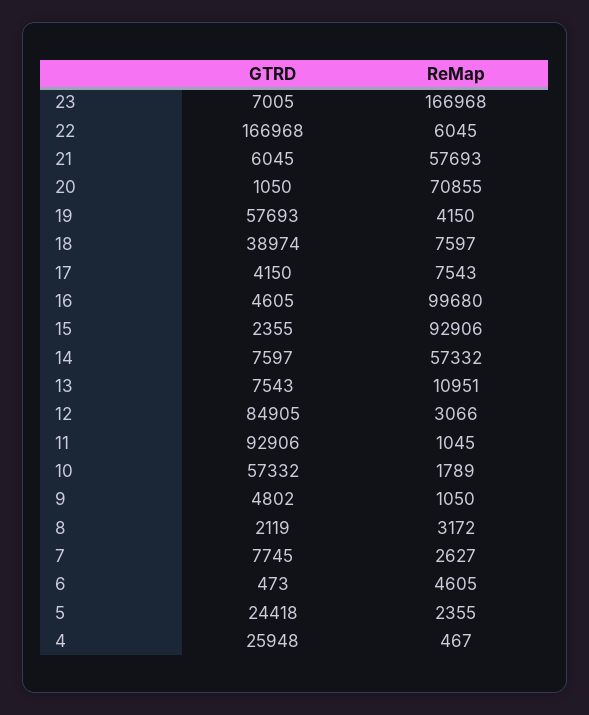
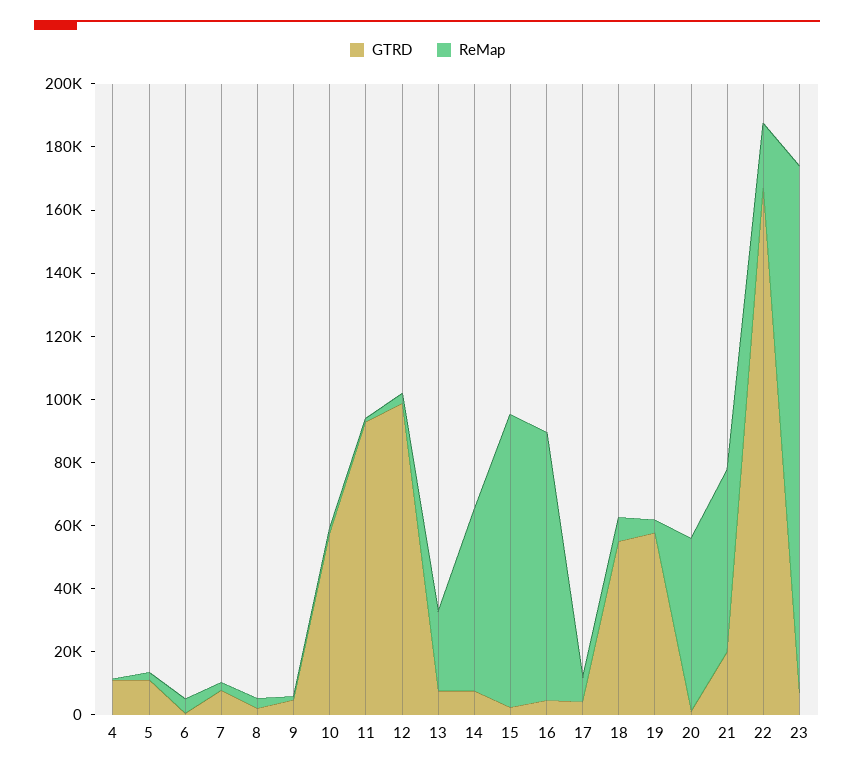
ReMap, 22: 6045 -> 20000
GTRD, 21: 6045 -> 20000
ReMap, 20: 70855 -> 55000
GTRD, 18: 38974 -> 55000
ReMap, 16: 99680 -> 85000
ReMap, 13: 10951 -> 25000
GTRD, 12: 84905 -> 100000
GTRD, 5: 24418 -> 10000
GTRD, 4: 25948 -> 10000

